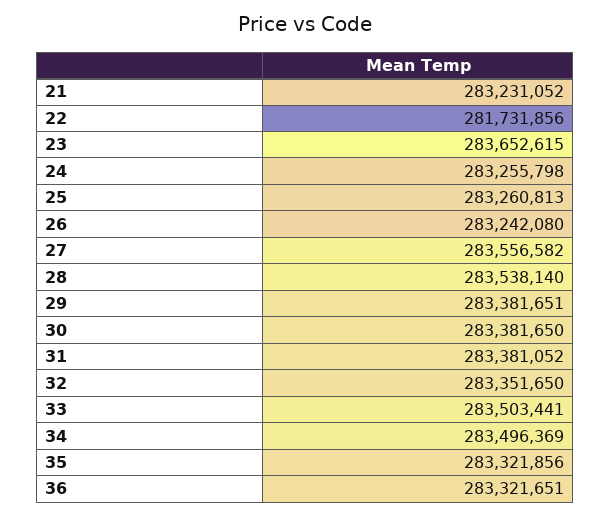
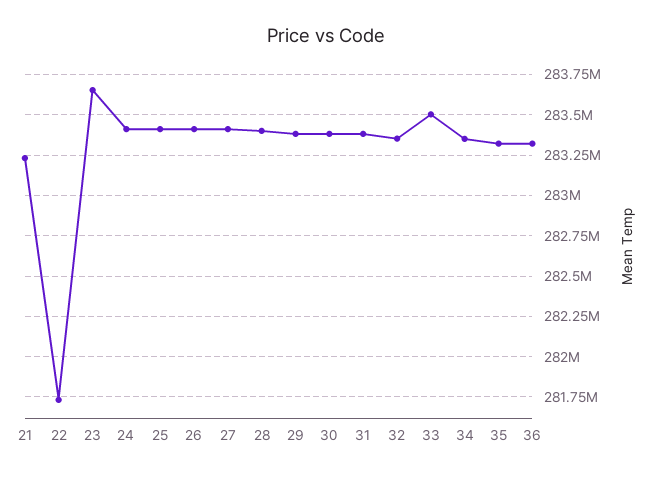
24: 283255798 -> 283400000
25: 283260813 -> 283400000
26: 283242080 -> 283400000
27: 283556582 -> 283400000
28: 283538140 -> 283400000
34: 283496369 -> 283350000

